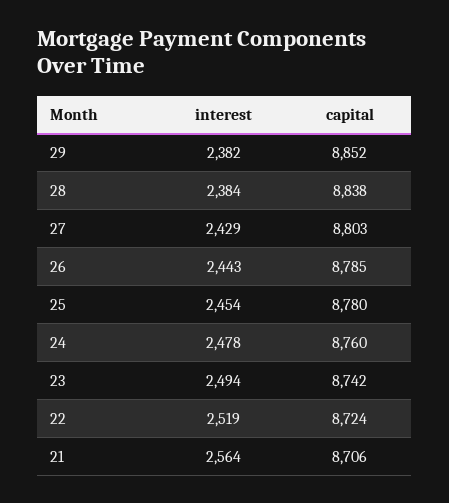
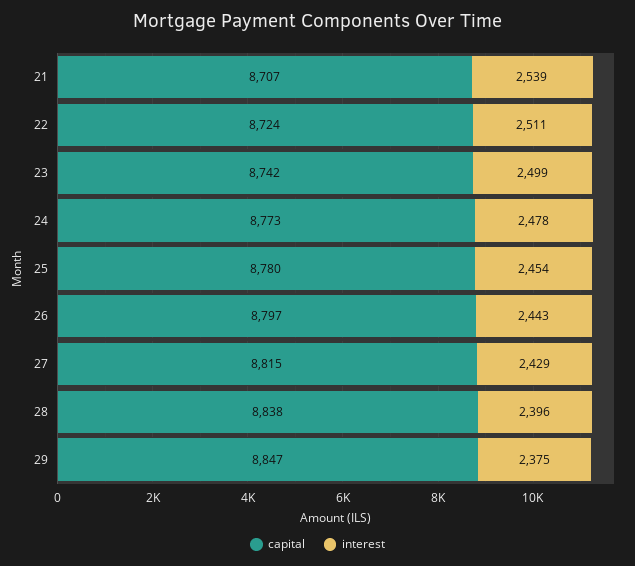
interest, 29: 2382 -> 2375
capital, 29: 8852 -> 8847
interest, 28: 2384 -> 2396
capital, 27: 8803 -> 8815
capital, 26: 8785 -> 8797
capital, 24: 8760 -> 8773
interest, 23: 2494 -> 2499
interest, 22: 2519 -> 2511
interest, 21: 2564 -> 2539
capital, 21: 8706 -> 8707

